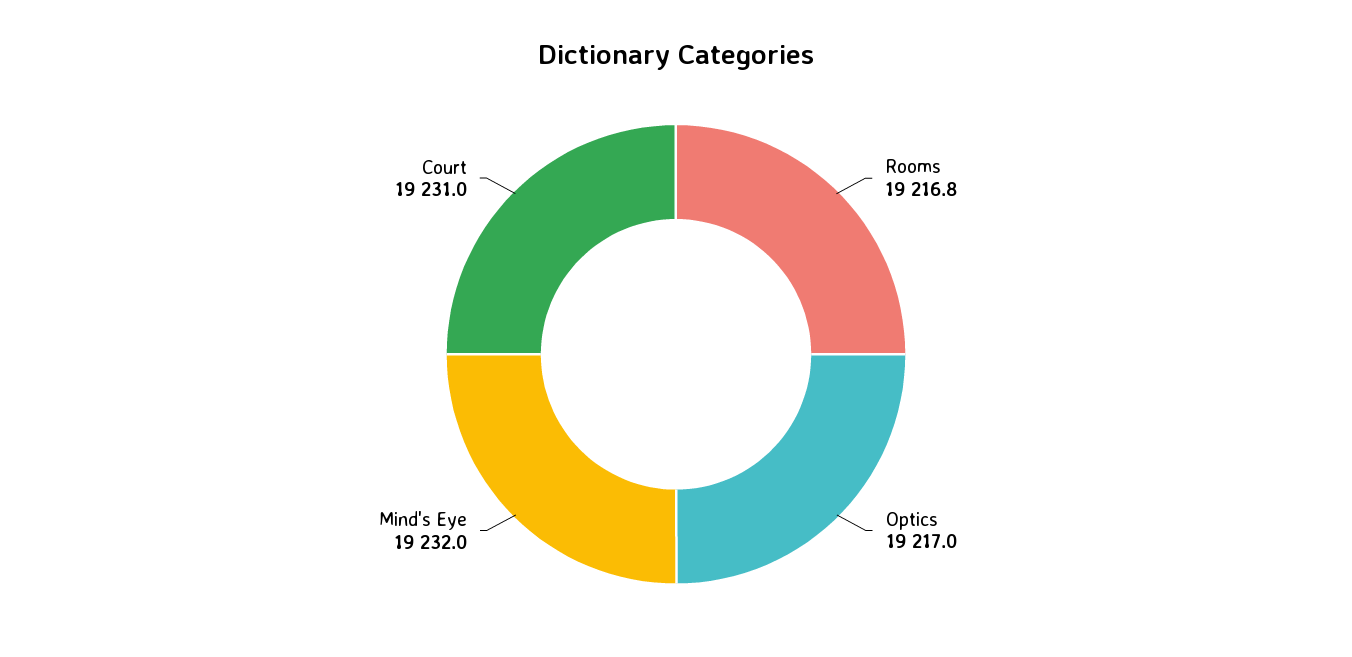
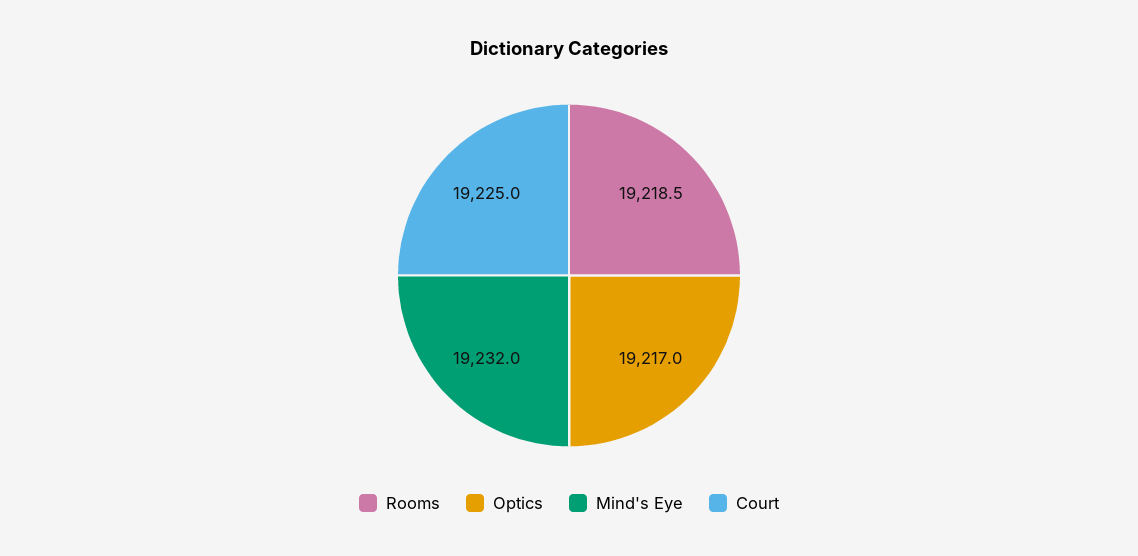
Rooms: 19216.8 -> 19218.5
Court: 19231 -> 19225

